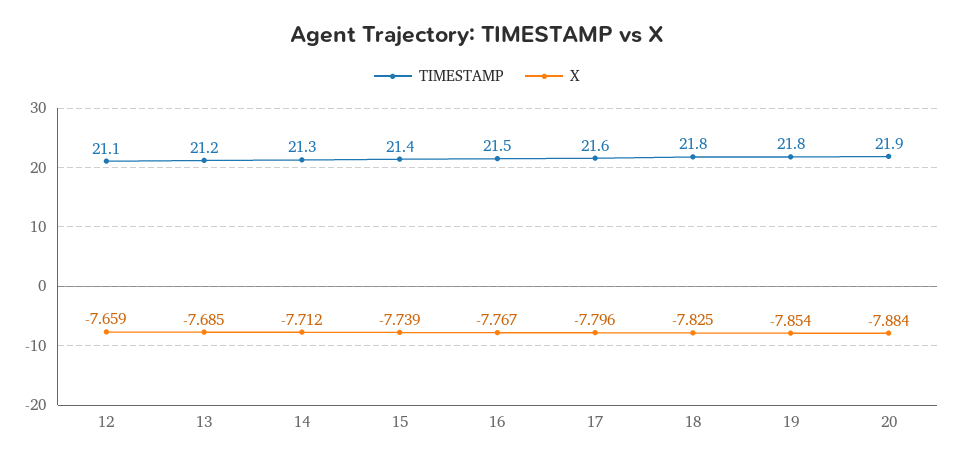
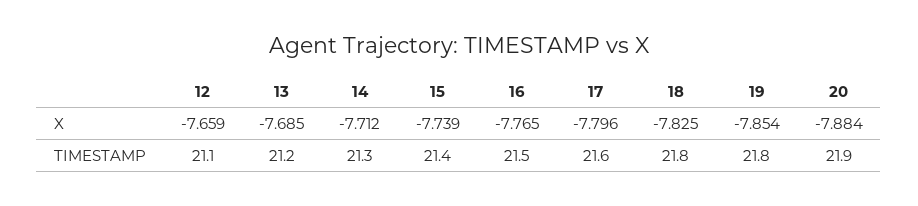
X, 16: -7.767 -> -7.765

